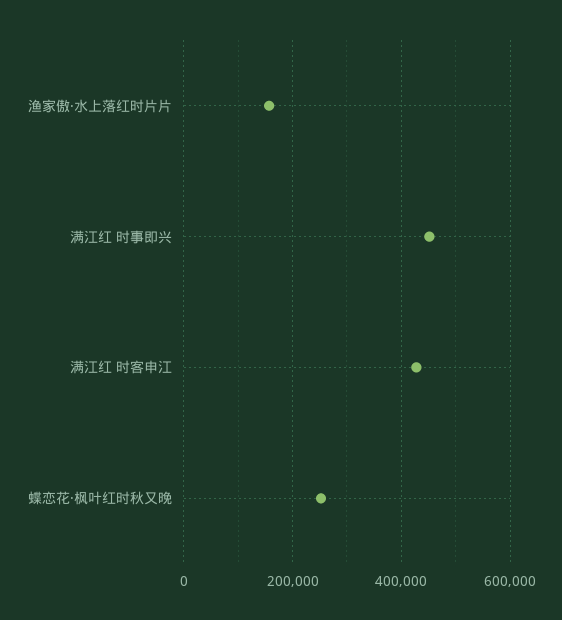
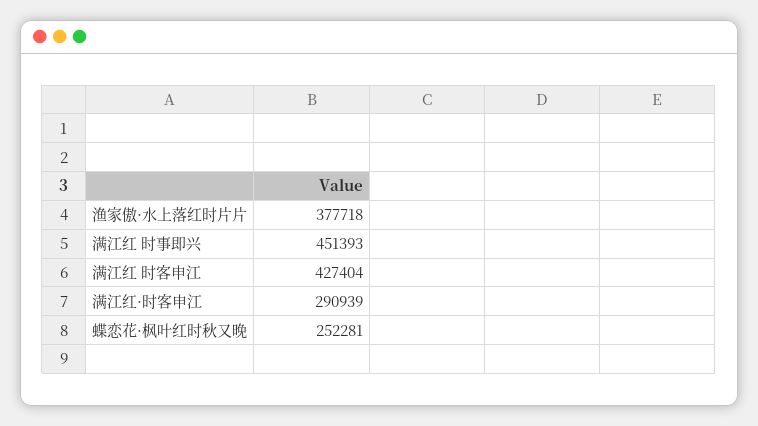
渔家傲·水上落红时片片: 160000 -> 377718
满江红·时客申江: none -> 290939

